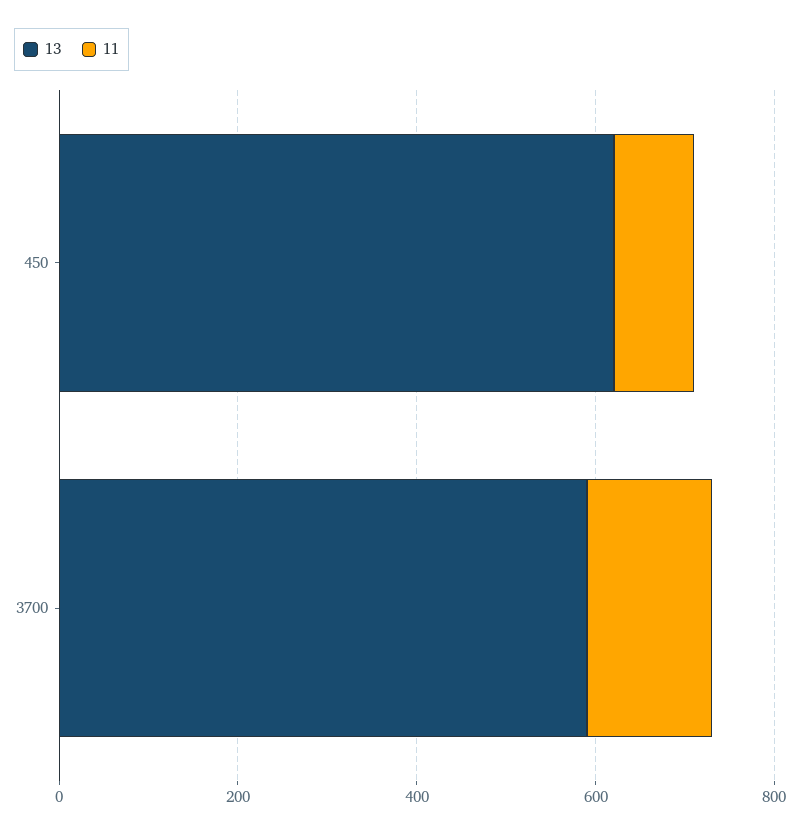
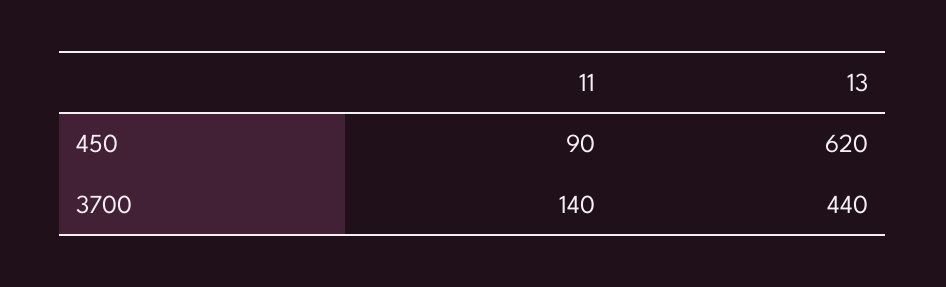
13, 3700: 600 -> 440

